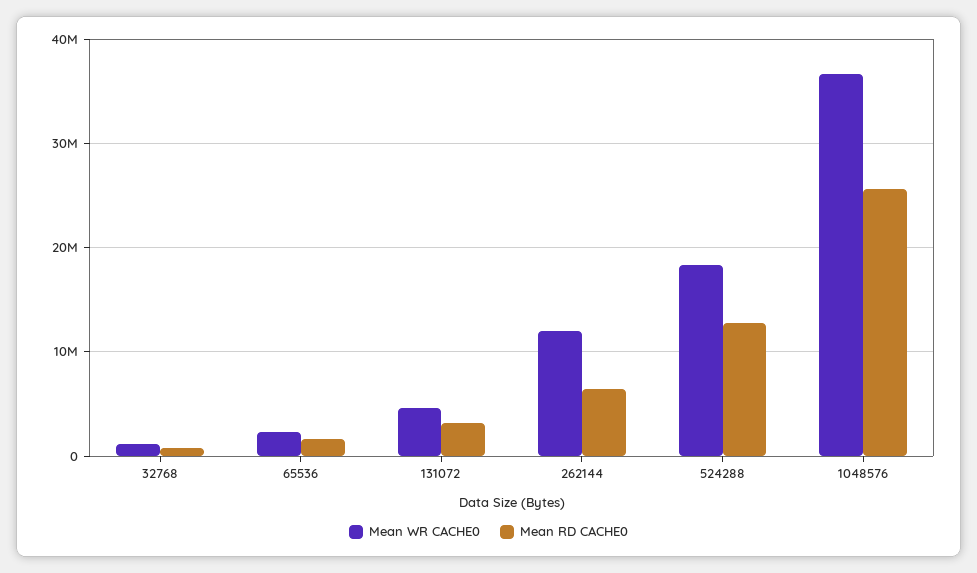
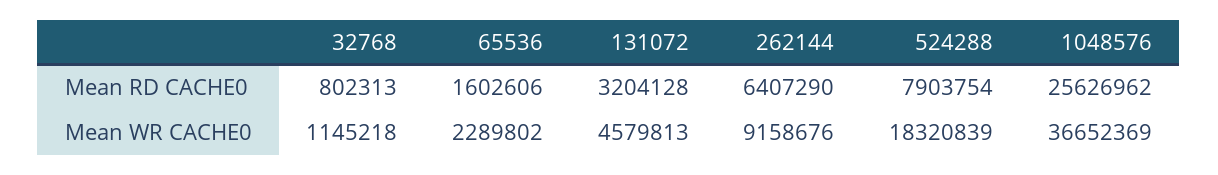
Mean WR CACHE0, 262144: 12000000 -> 9158676
Mean RD CACHE0, 524288: 13000000 -> 7903754

